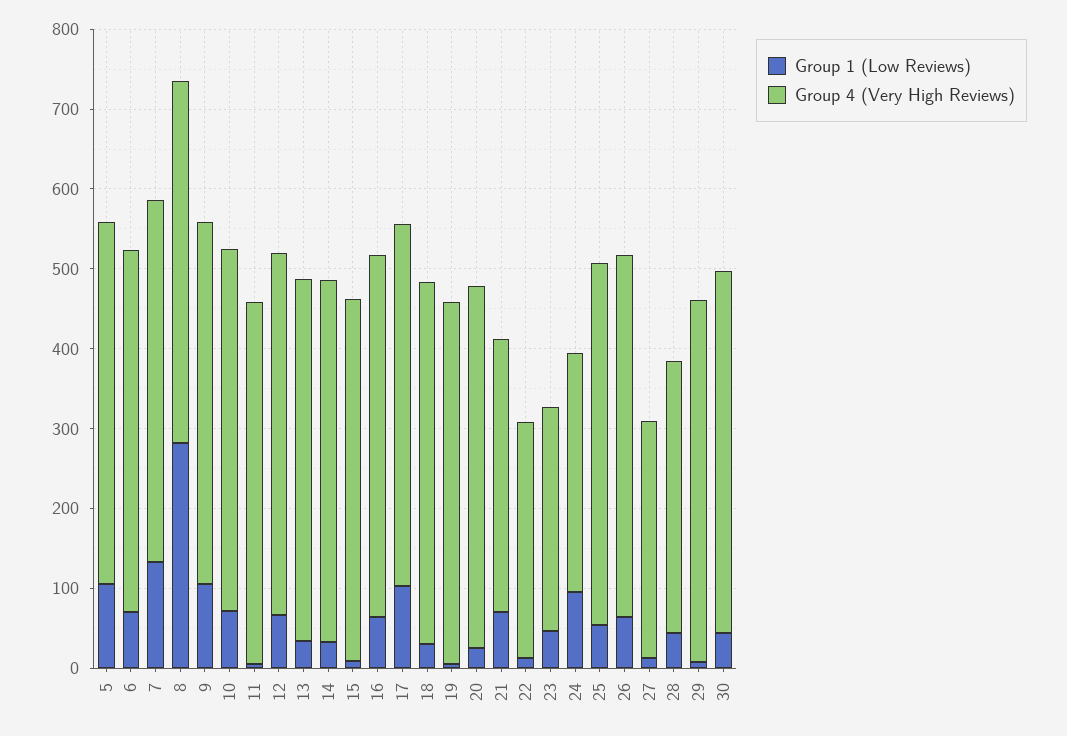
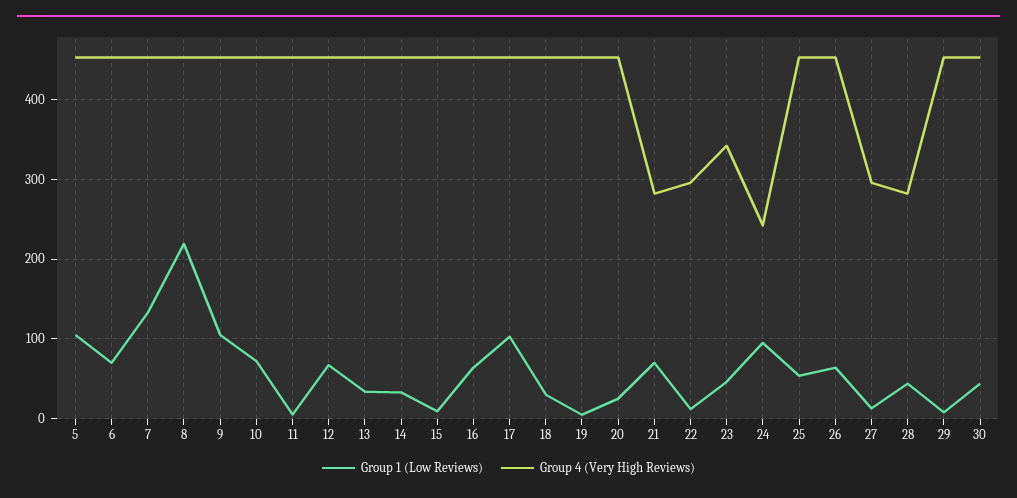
Group 1 (Low Reviews), 8: 280 -> 220
Group 4 (Very High Reviews), 21: 340 -> 280
Group 4 (Very High Reviews), 23: 280 -> 340
Group 4 (Very High Reviews), 24: 300 -> 240
Group 4 (Very High Reviews), 28: 340 -> 280

